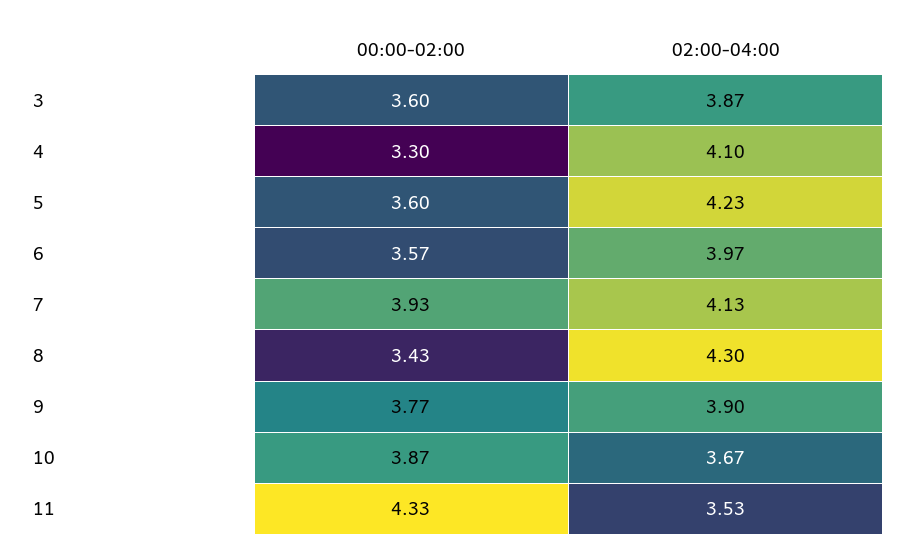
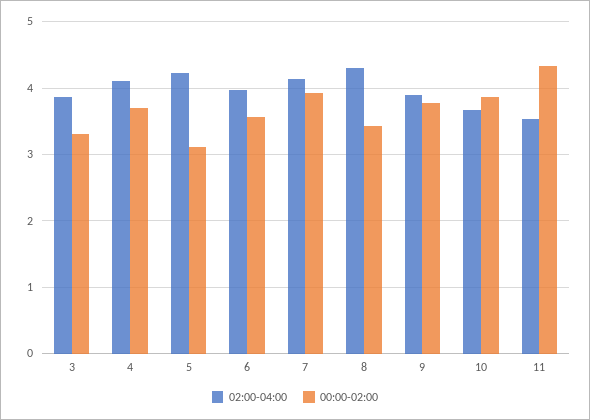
00:00-02:00, 3: 3.6 -> 3.3
00:00-02:00, 4: 3.3 -> 3.7
00:00-02:00, 5: 3.6 -> 3.1

